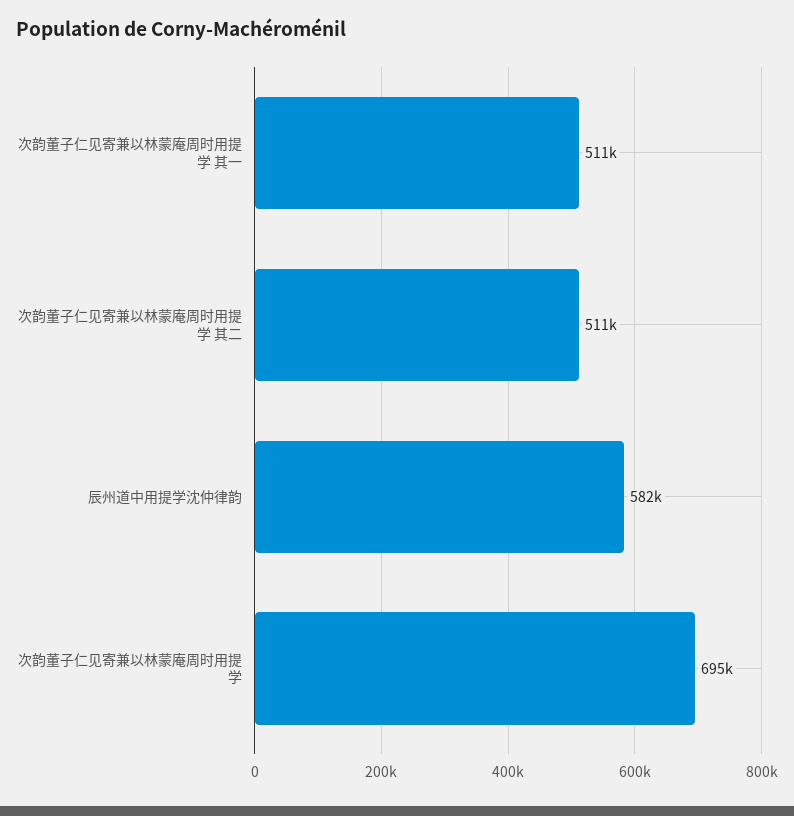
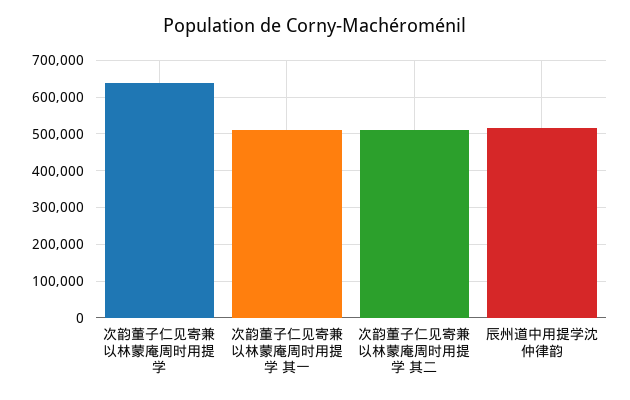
辰州道中用提学沈仲律韵: 582000 -> 520000
次韵董子仁见寄兼以林蒙庵周时用提学: 695000 -> 640000

